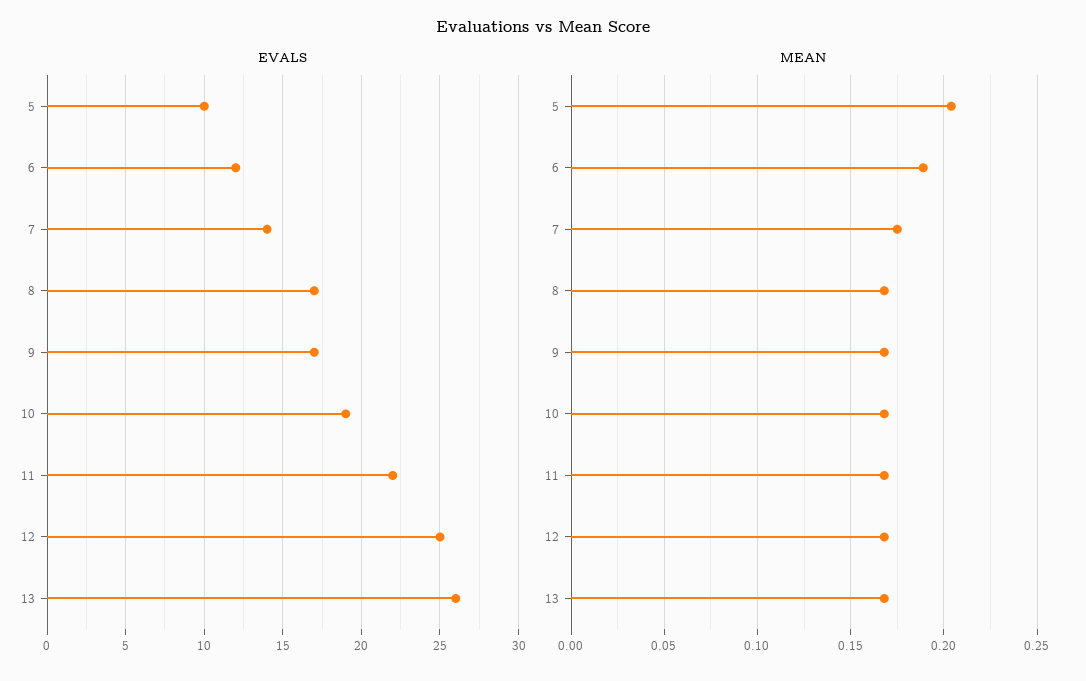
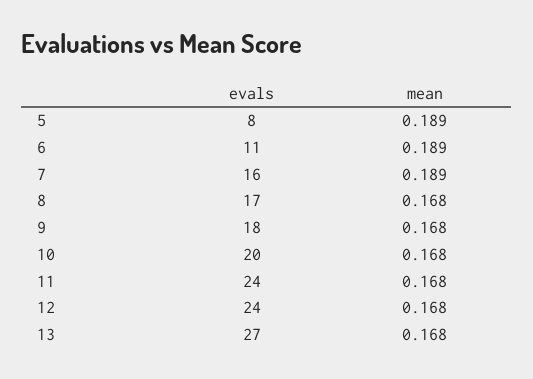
EVALS, 5: 10 -> 8
EVALS, 6: 12 -> 11
EVALS, 7: 14 -> 16
EVALS, 9: 17 -> 18
EVALS, 10: 19 -> 20
EVALS, 11: 22 -> 24
EVALS, 12: 25 -> 24
EVALS, 13: 26 -> 27
MEAN, 5: 0.205 -> 0.189
MEAN, 7: 0.175 -> 0.189

